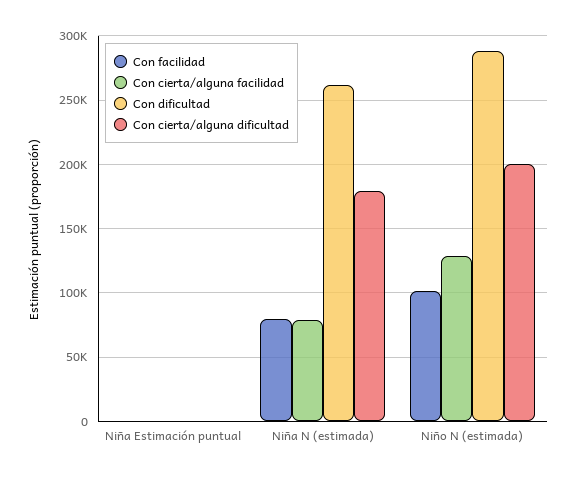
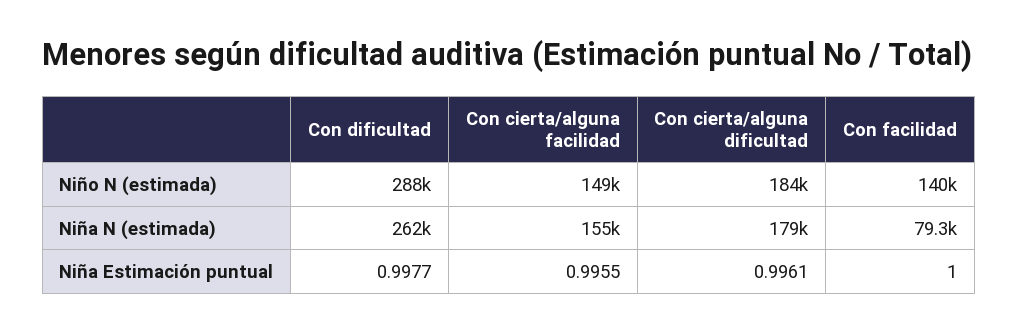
Con cierta/alguna facilidad, Niña N (estimada): 80000 -> 155000
Con facilidad, Niño N (estimada): 100000 -> 140000
Con cierta/alguna facilidad, Niño N (estimada): 130000 -> 149000
Con cierta/alguna dificultad, Niño N (estimada): 200000 -> 184000

